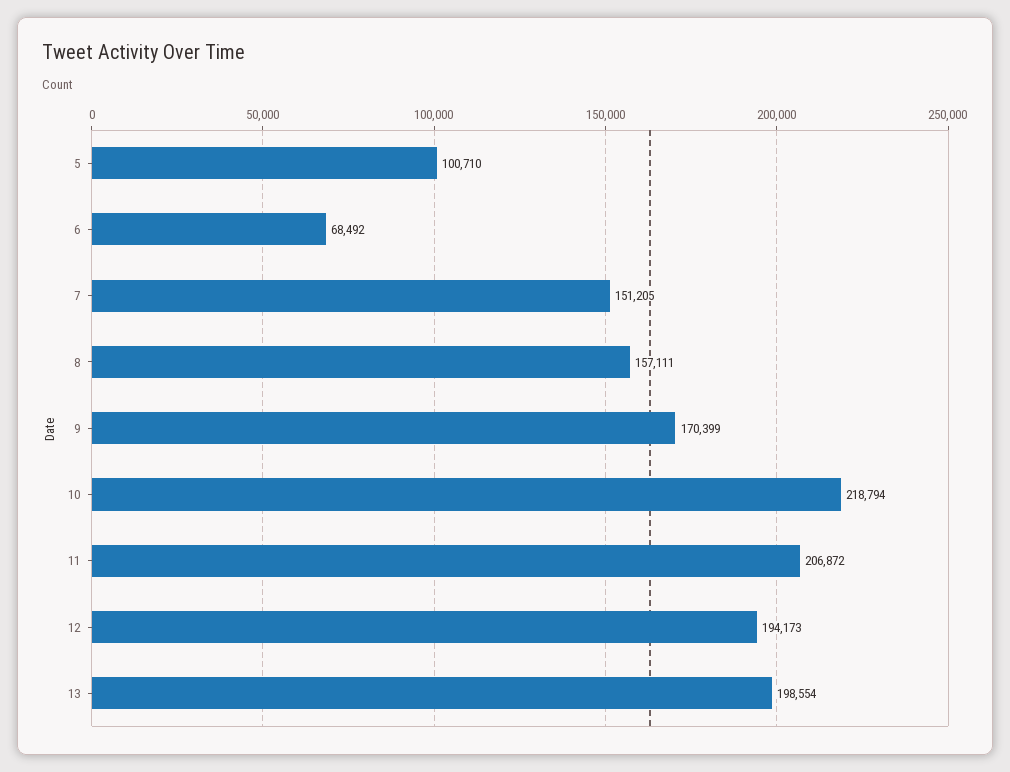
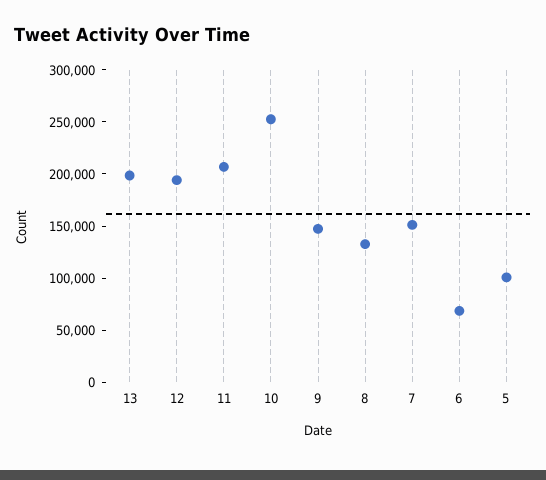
8: 157111 -> 130000
9: 170399 -> 150000
10: 218794 -> 250000

